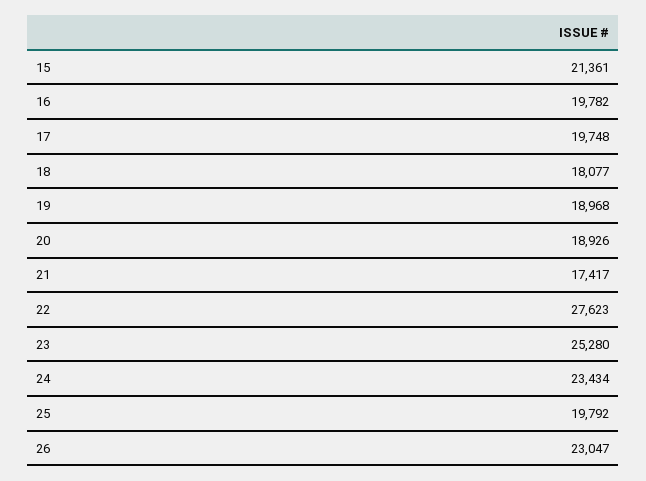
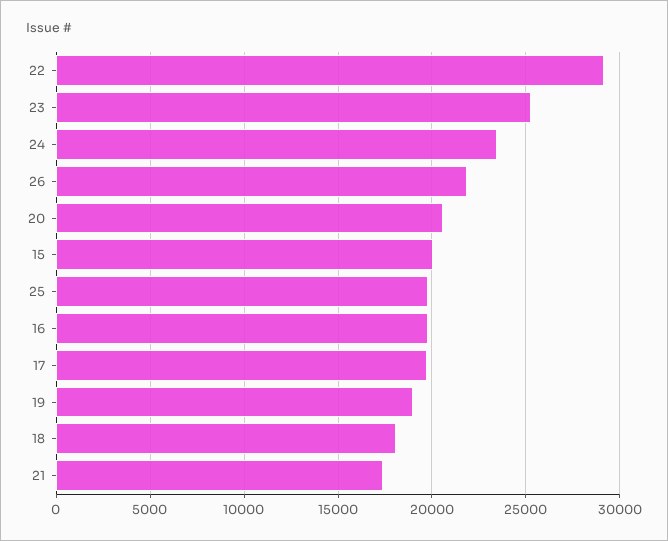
15: 21361 -> 20000
20: 18926 -> 20500
22: 27623 -> 29000
26: 23047 -> 22000

